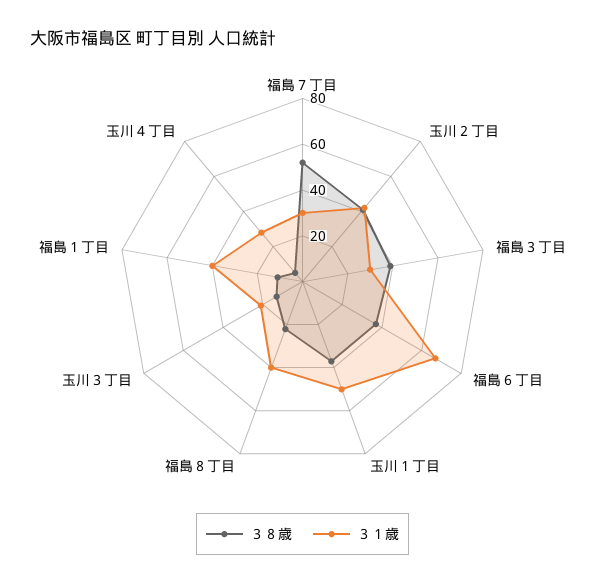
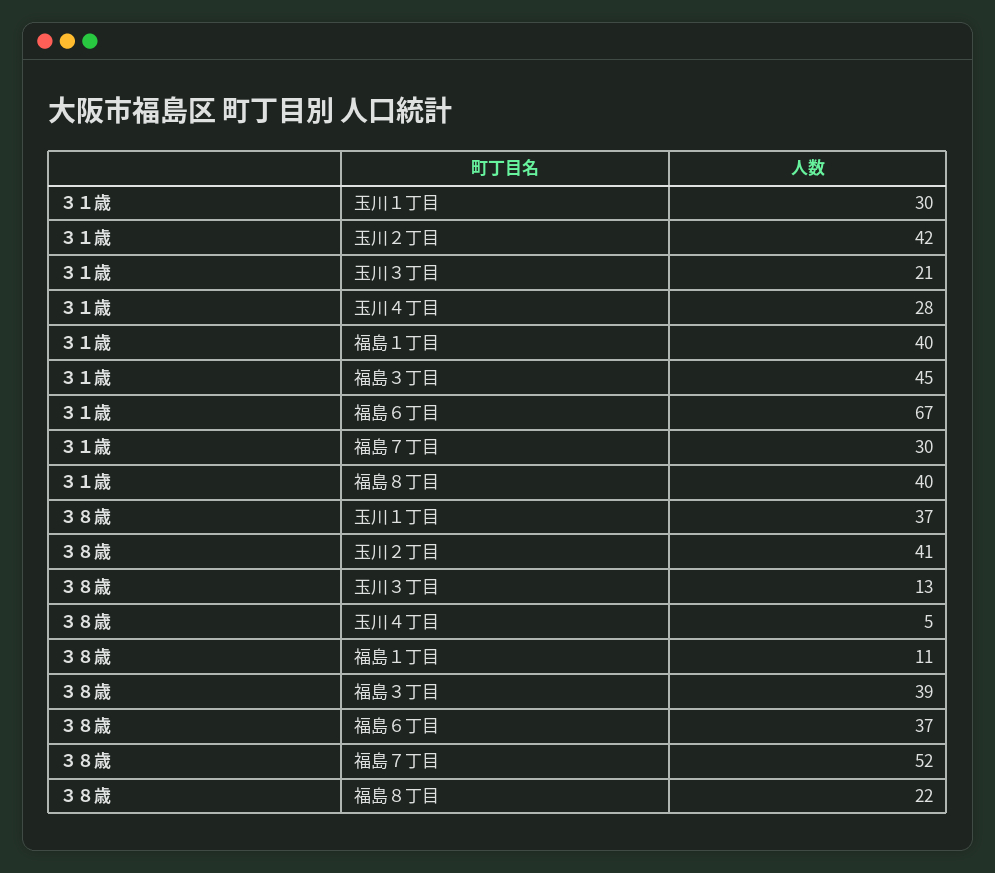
３１歳, 福島３丁目: 30 -> 45
３１歳, 玉川１丁目: 50 -> 30

